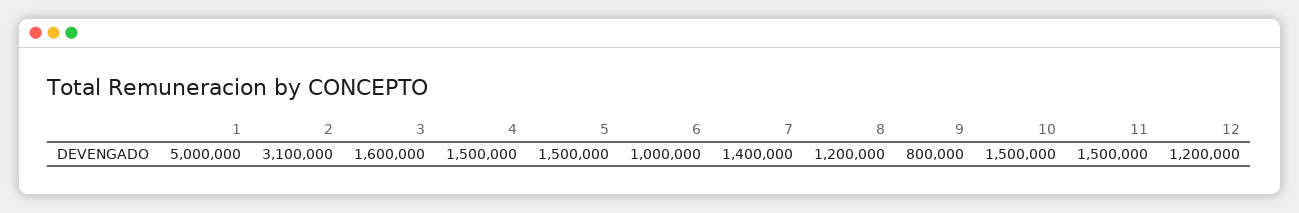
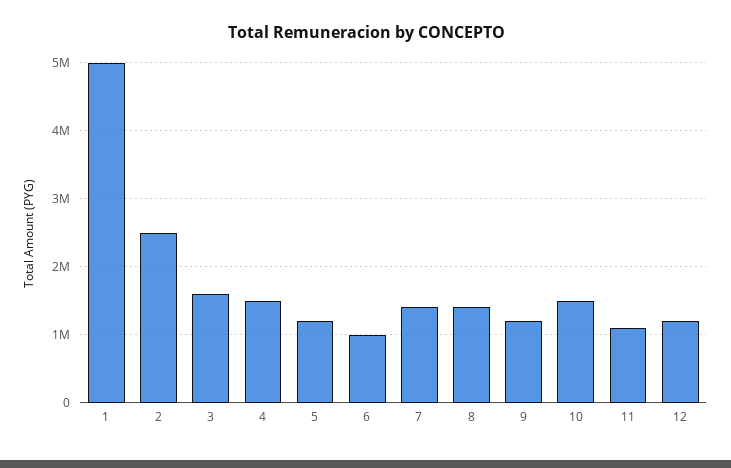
2: 3100000 -> 2500000
5: 1500000 -> 1200000
8: 1200000 -> 1400000
9: 800000 -> 1200000
11: 1500000 -> 1100000

